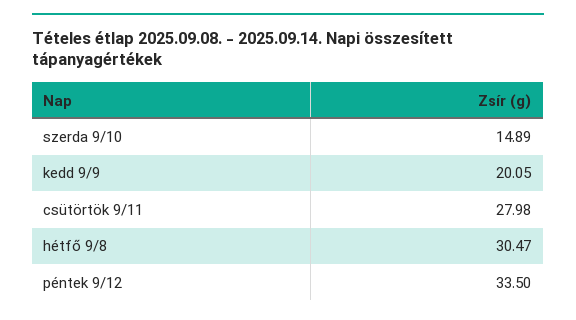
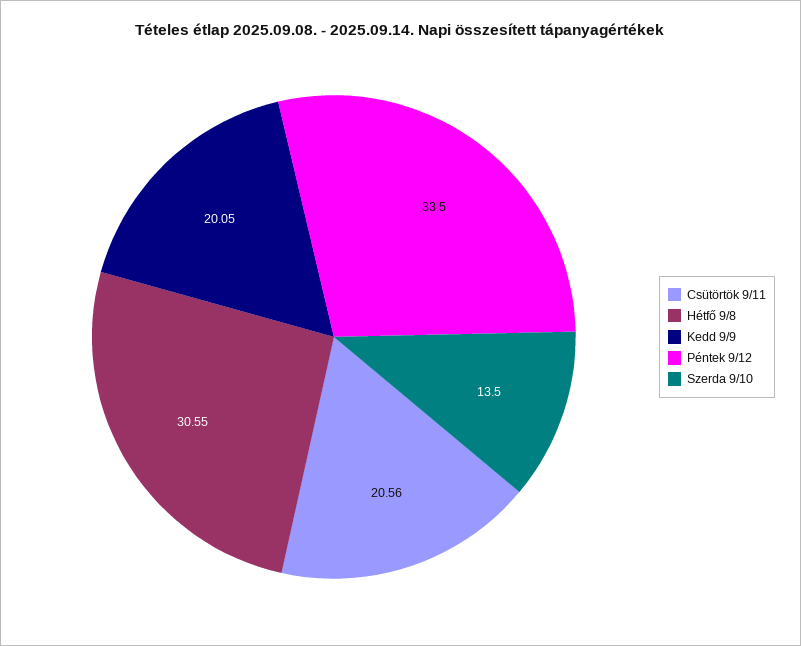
szerda 9/10: 14.89 -> 13.5
csütörtök 9/11: 27.98 -> 20.56
hétfő 9/8: 30.47 -> 30.55

